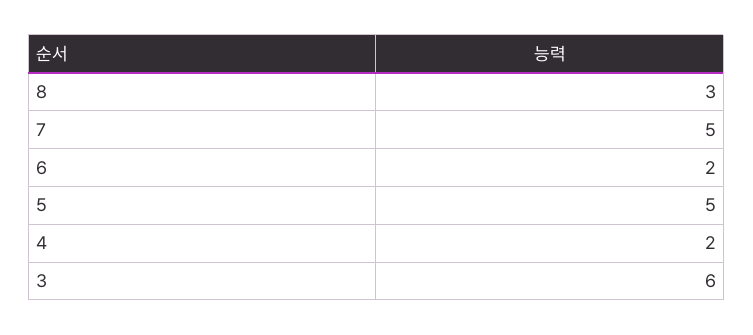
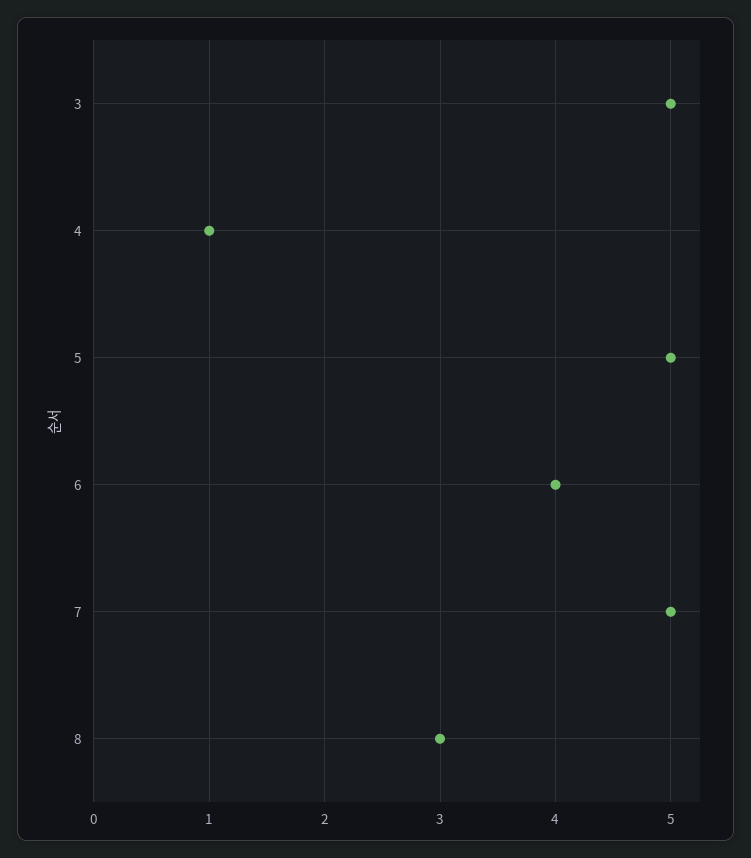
6: 2 -> 4
4: 2 -> 1
3: 6 -> 5

